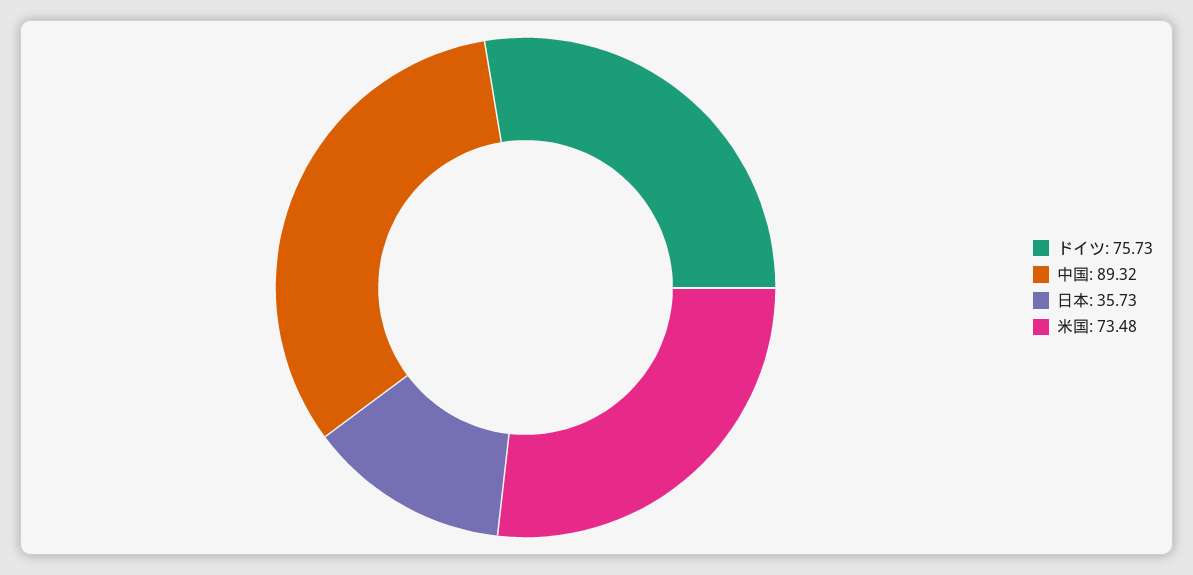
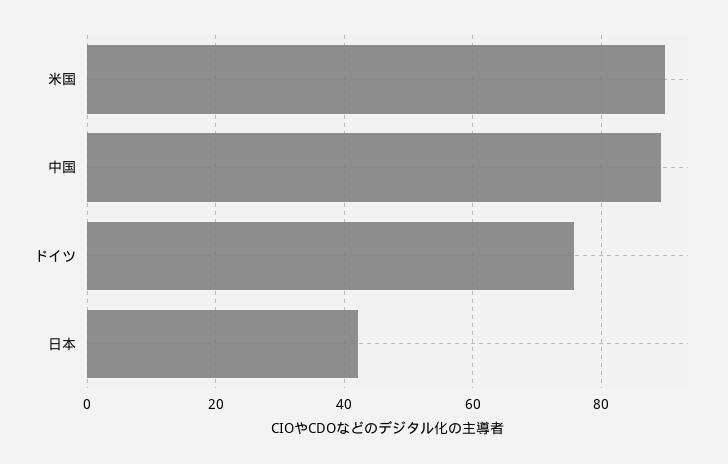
日本: 35.73 -> 42
米国: 73.48 -> 90

